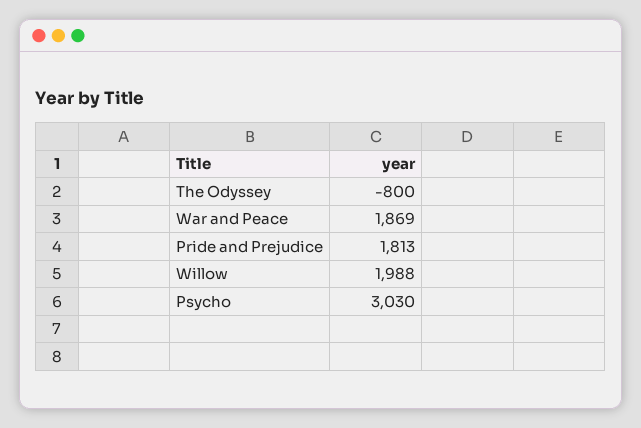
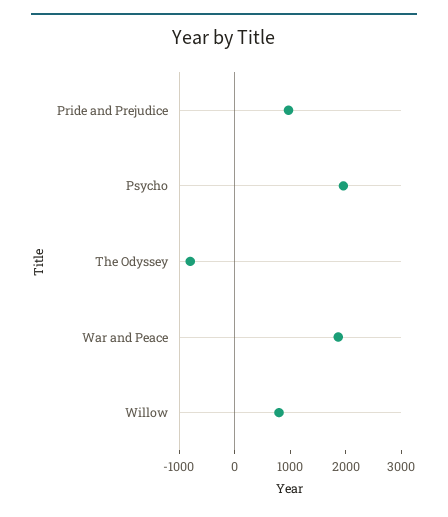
Pride and Prejudice: 1813 -> 1000
Willow: 1988 -> 800
Psycho: 3030 -> 2000

